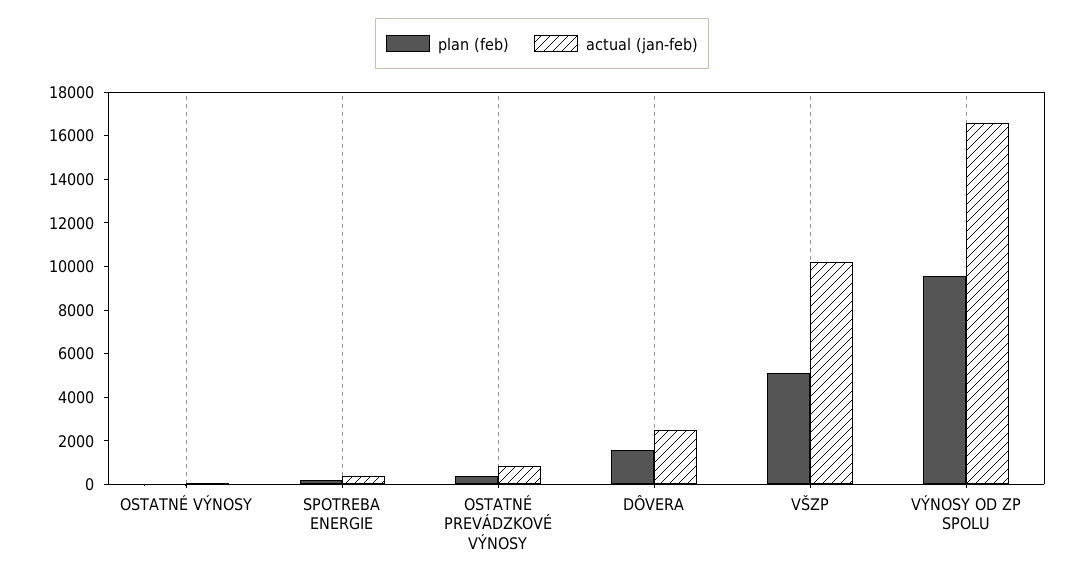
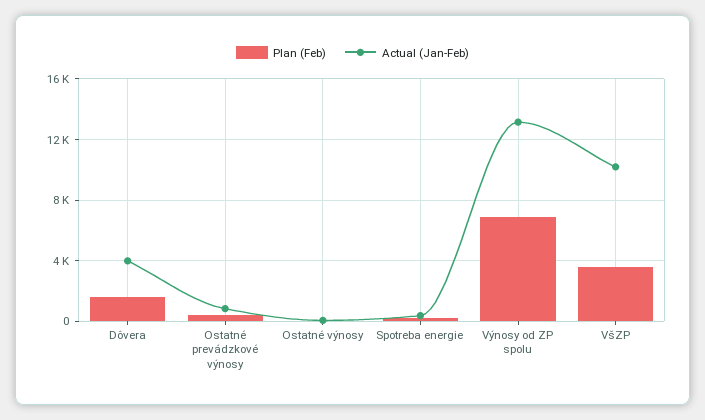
actual (jan-feb), DÔVERA: 2500 -> 4000
plan (feb), VŠZP: 5000 -> 3500
plan (feb), VÝNOSY OD ZP SPOLU: 9500 -> 7000
actual (jan-feb), VÝNOSY OD ZP SPOLU: 16500 -> 13000

